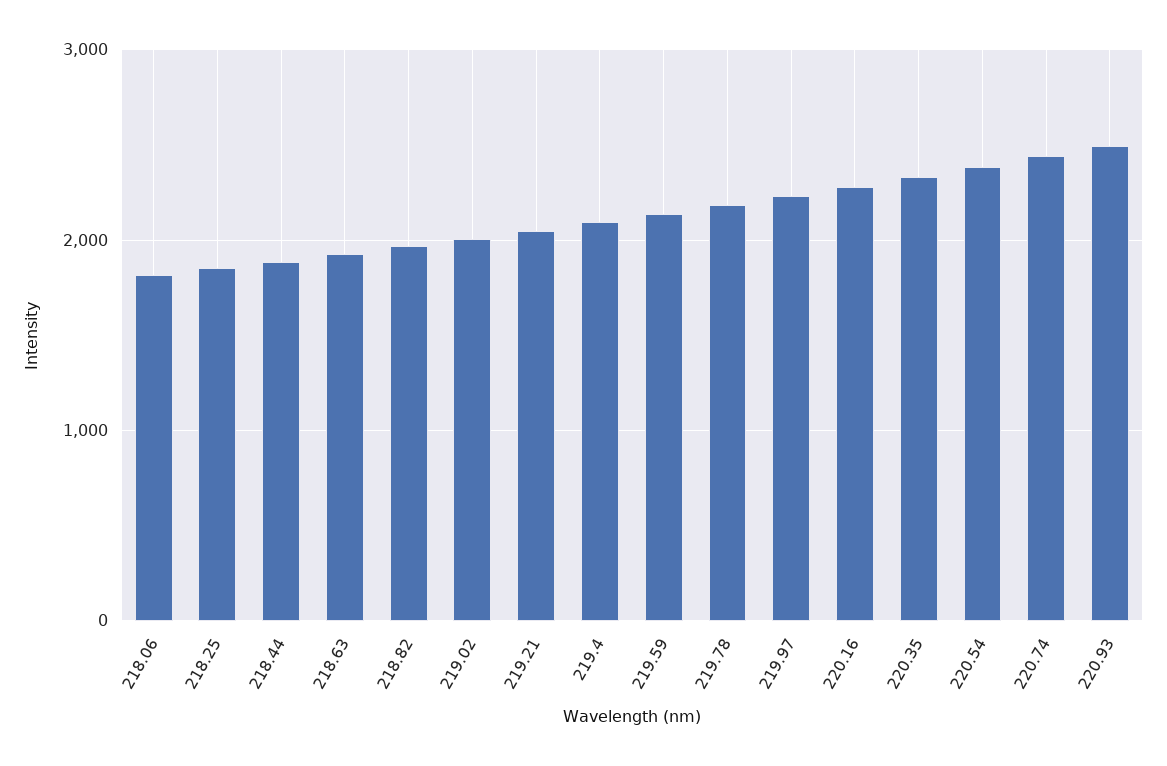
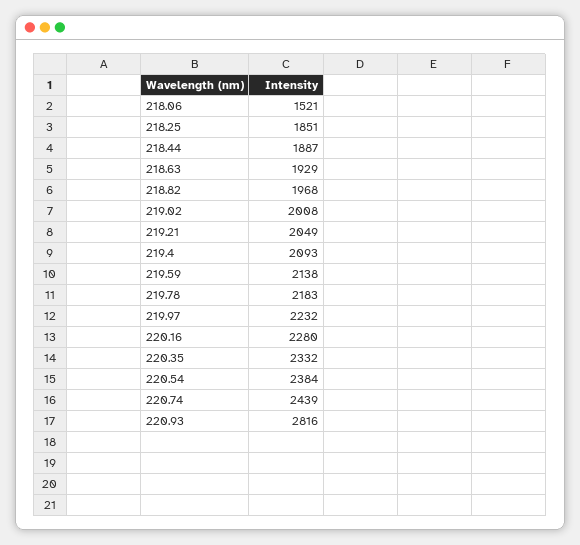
218.06: 1800 -> 1521
220.93: 2500 -> 2816

